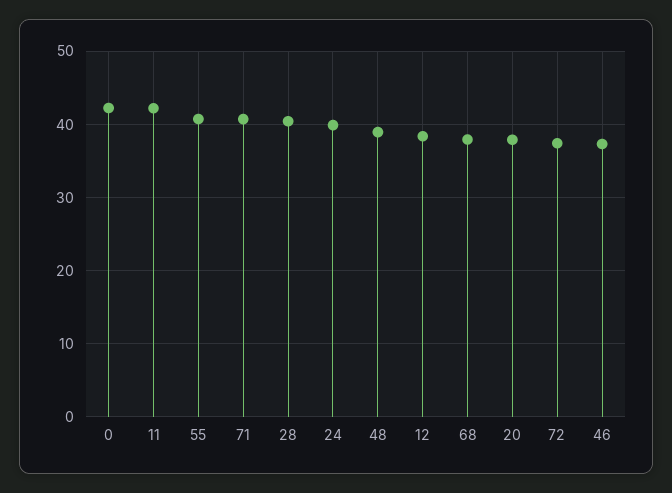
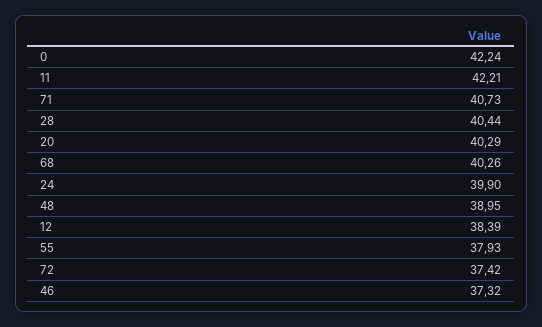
55: 41 -> 37.93
68: 38 -> 40.26
20: 38 -> 40.29

